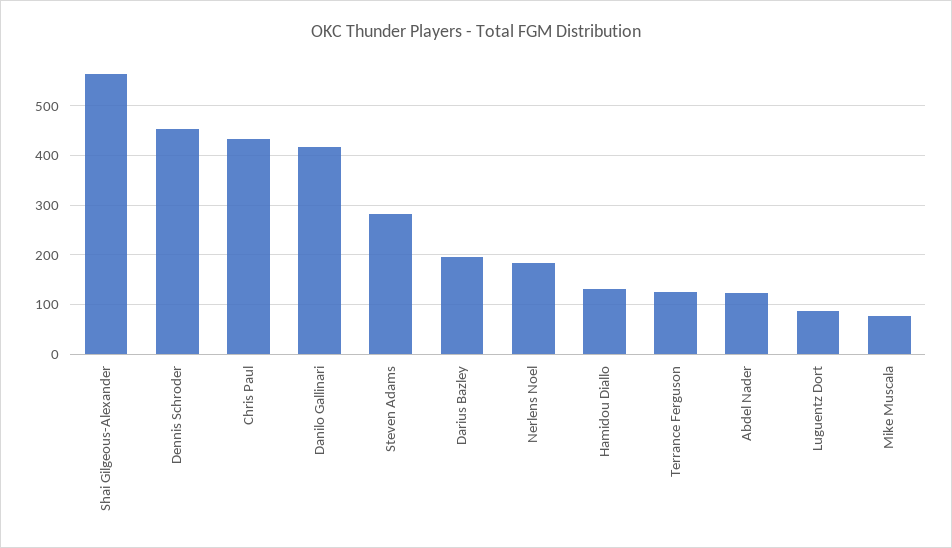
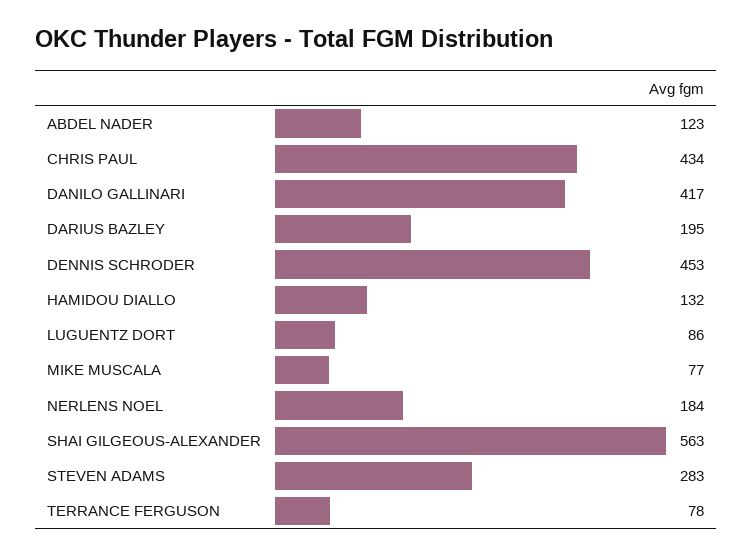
Terrance Ferguson: 120 -> 78

